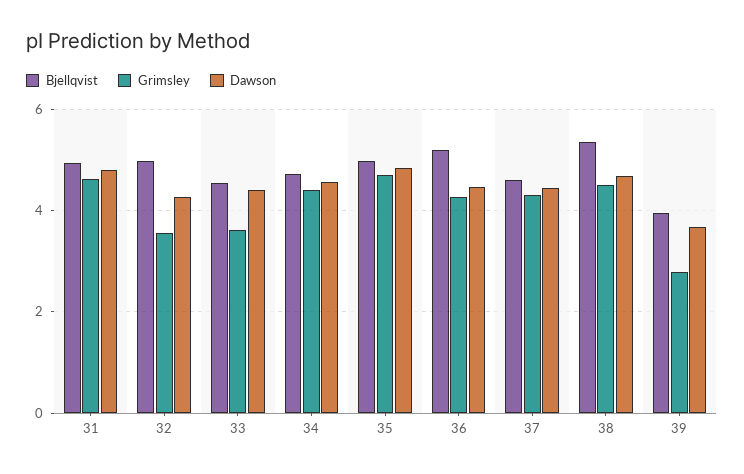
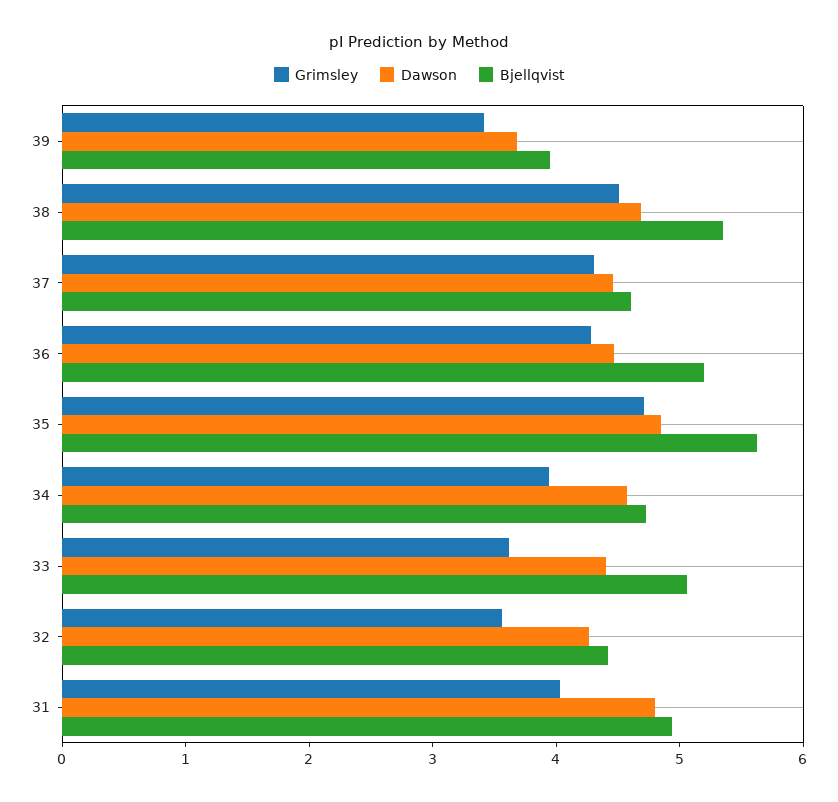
Grimsley, 31: 4.6 -> 4
Bjellqvist, 32: 5 -> 4.4
Bjellqvist, 33: 4.6 -> 5
Grimsley, 34: 4.4 -> 4
Bjellqvist, 35: 5 -> 5.6
Grimsley, 39: 2.8 -> 3.4

